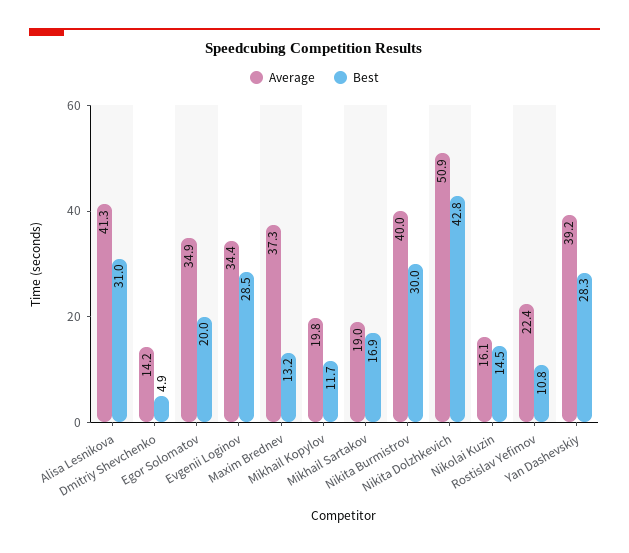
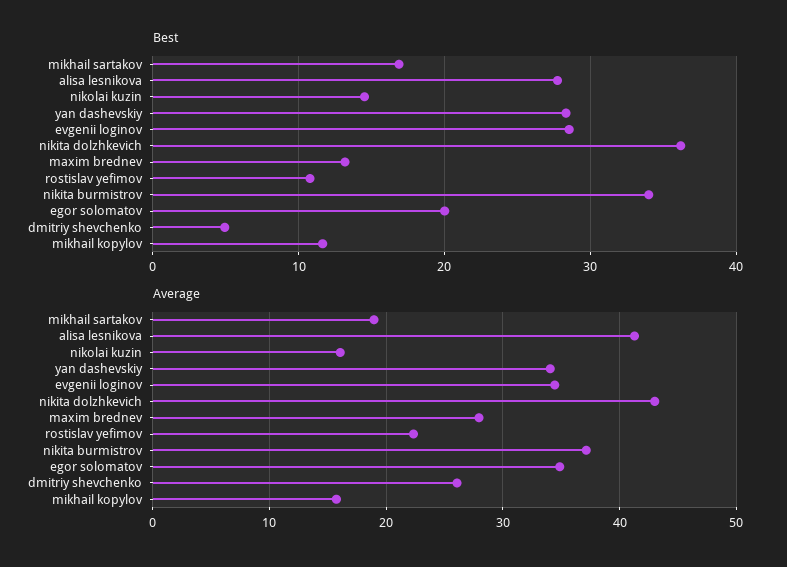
Best, Alisa Lesnikova: 31 -> 28
Average, Dmitriy Shevchenko: 14.2 -> 26
Average, Maxim Brednev: 37.3 -> 28
Average, Mikhail Kopylov: 19.8 -> 16
Average, Nikita Burmistrov: 40 -> 37
Best, Nikita Burmistrov: 30 -> 34
Average, Nikita Dolzhkevich: 50.9 -> 43
Best, Nikita Dolzhkevich: 42.8 -> 36
Average, Yan Dashevskiy: 39.2 -> 34

